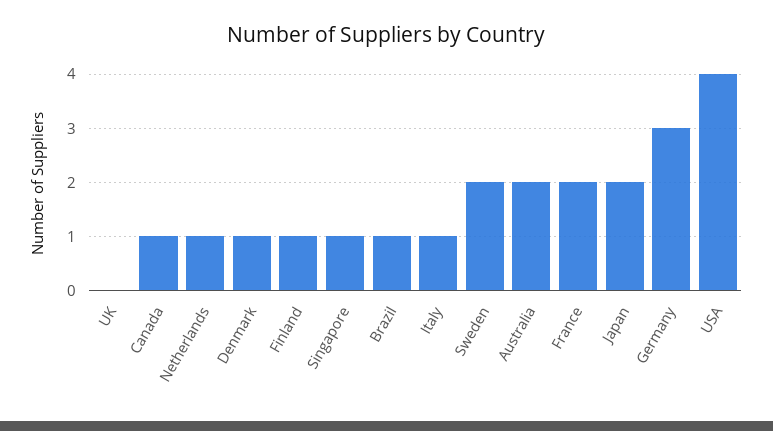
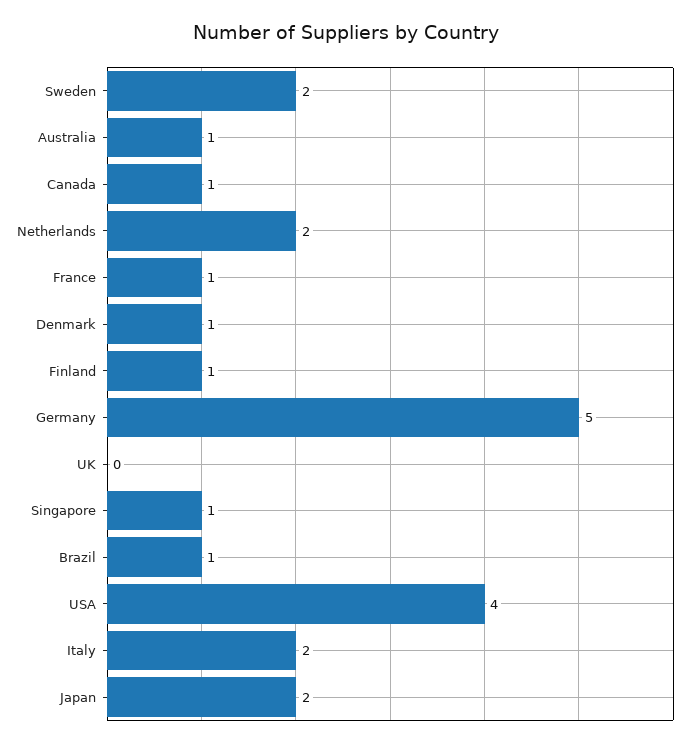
Netherlands: 1 -> 2
Italy: 1 -> 2
Australia: 2 -> 1
France: 2 -> 1
Germany: 3 -> 5

